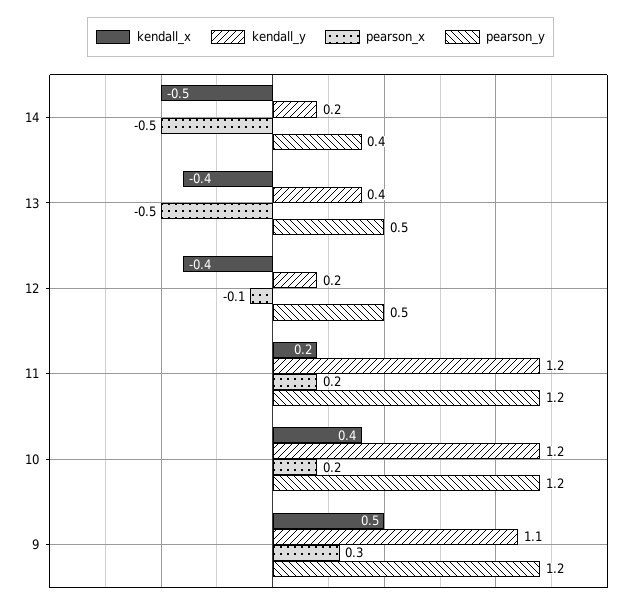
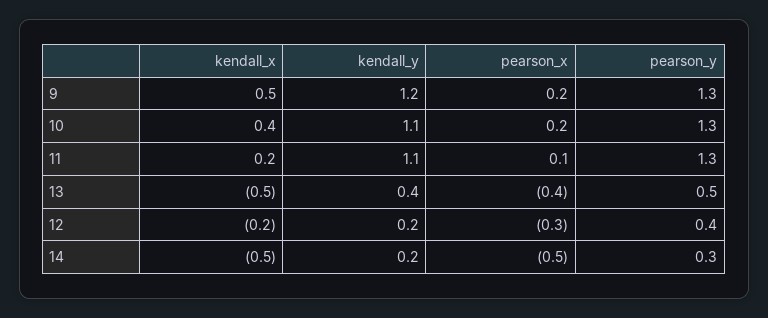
pearson_y, 14: 0.4 -> 0.3
kendall_x, 13: -0.4 -> -0.5
pearson_x, 13: -0.5 -> -0.4
kendall_x, 12: -0.4 -> -0.2
pearson_x, 12: -0.1 -> -0.3
pearson_y, 12: 0.5 -> 0.4
kendall_y, 11: 1.2 -> 1.1
pearson_x, 11: 0.2 -> 0.1
pearson_y, 11: 1.2 -> 1.3
kendall_y, 10: 1.2 -> 1.1
pearson_y, 10: 1.2 -> 1.3
kendall_y, 9: 1.1 -> 1.2
pearson_x, 9: 0.3 -> 0.2
pearson_y, 9: 1.2 -> 1.3

